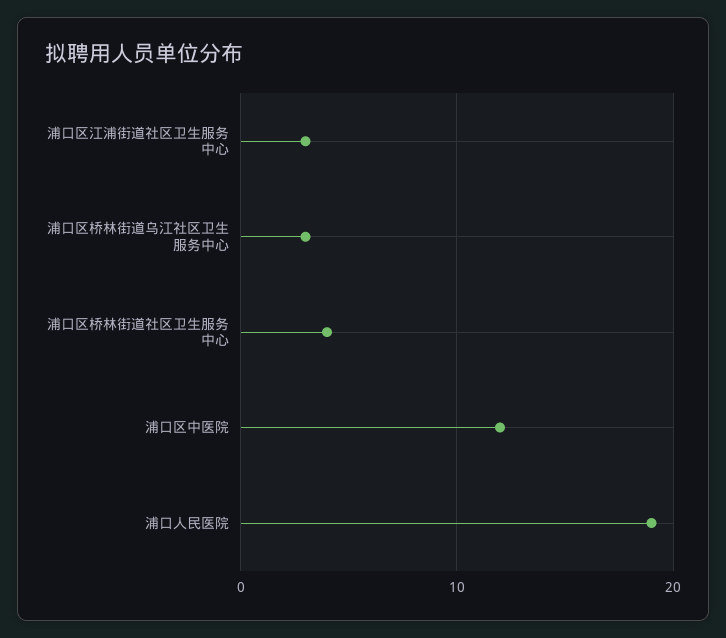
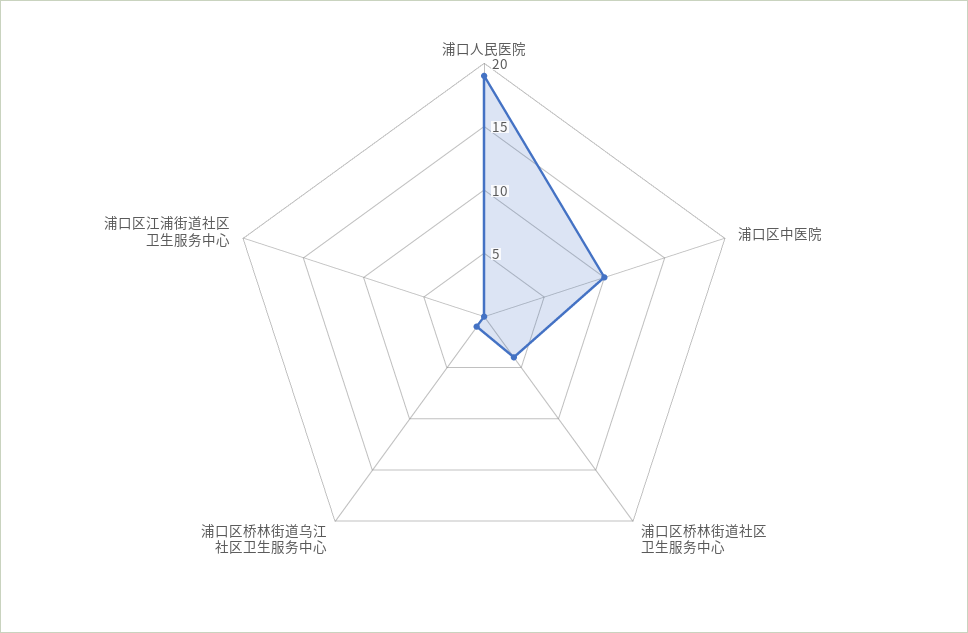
浦口区江浦街道社区卫生服务中心: 3 -> 0
浦口区桥林街道乌江社区卫生服务中心: 3 -> 1
浦口区中医院: 12 -> 10

